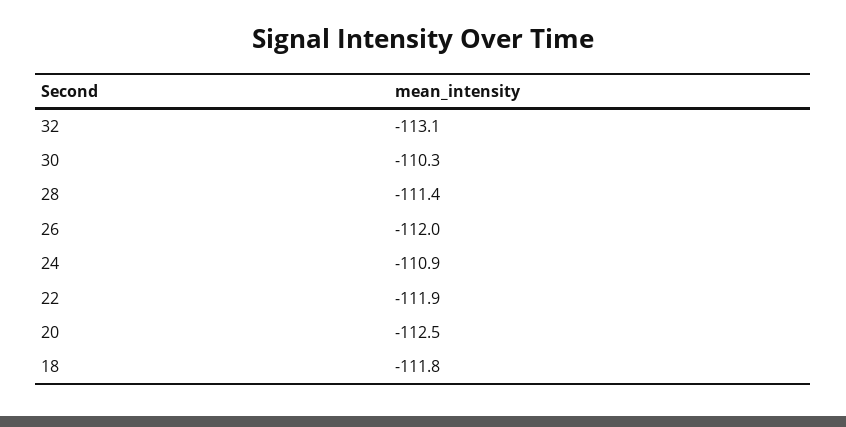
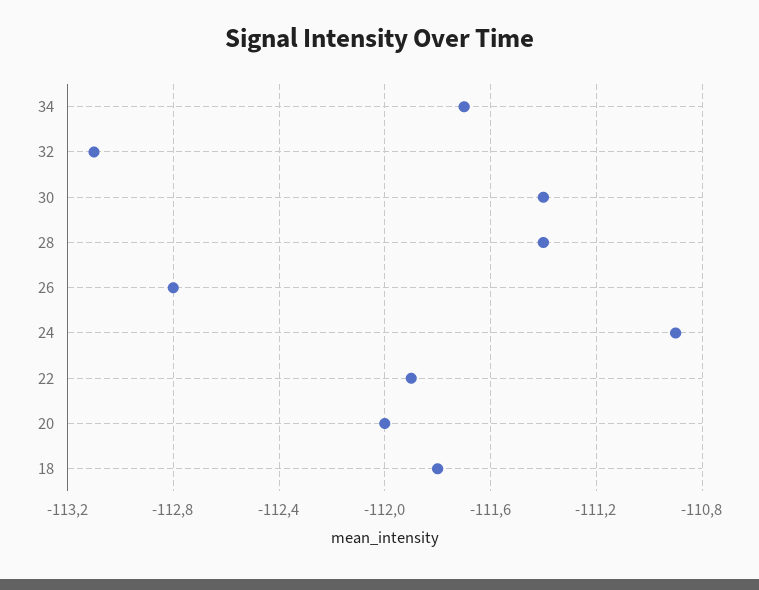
30: -110.3 -> -111.4
26: -112 -> -112.8
20: -112.5 -> -112
34: none -> -111.7

